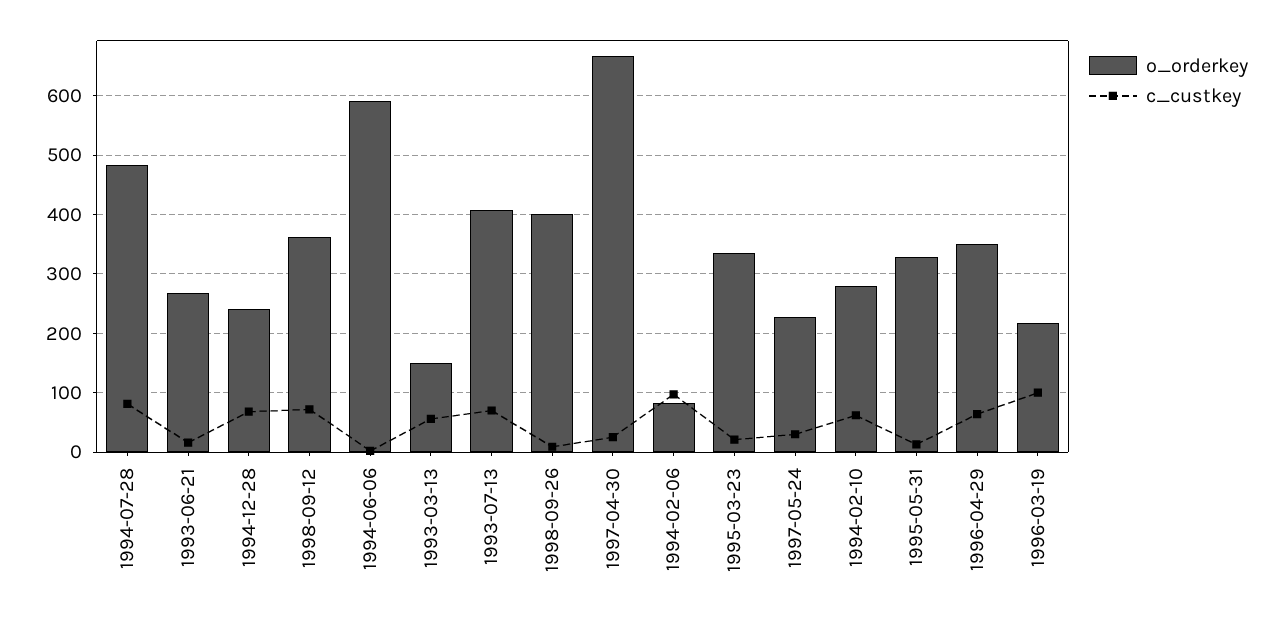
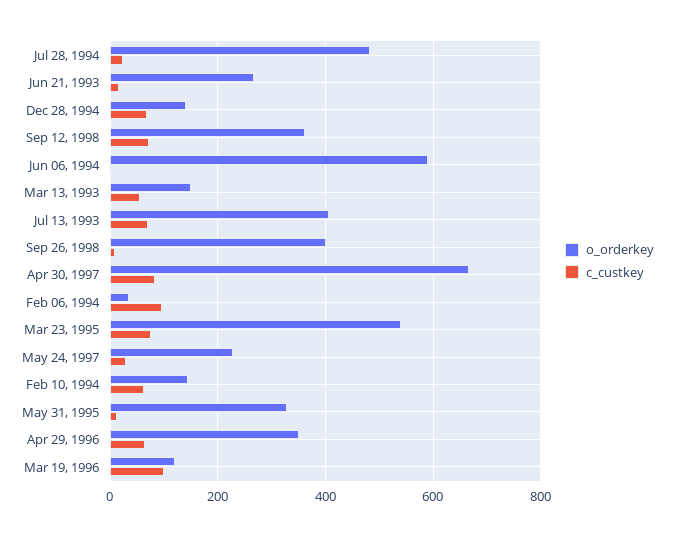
c_custkey, 1994-07-28: 80 -> 20
o_orderkey, 1994-12-28: 240 -> 140
c_custkey, 1997-04-30: 20 -> 80
o_orderkey, 1994-02-06: 80 -> 40
o_orderkey, 1995-03-23: 340 -> 540
c_custkey, 1995-03-23: 20 -> 80
o_orderkey, 1994-02-10: 280 -> 140
o_orderkey, 1996-03-19: 220 -> 120

